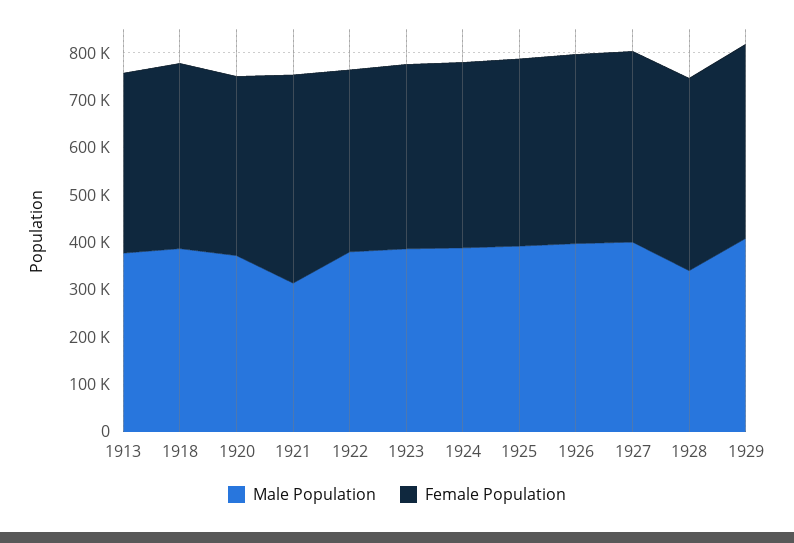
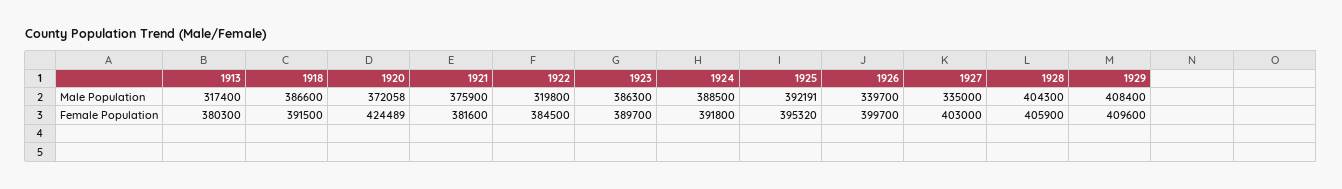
Male Population, 1913: 380000 -> 317400
Female Population, 1920: 380000 -> 424489
Male Population, 1921: 320000 -> 375900
Female Population, 1921: 440000 -> 381600
Male Population, 1922: 380000 -> 319800
Male Population, 1926: 400000 -> 339700
Male Population, 1927: 400000 -> 335000
Male Population, 1928: 340000 -> 404300

